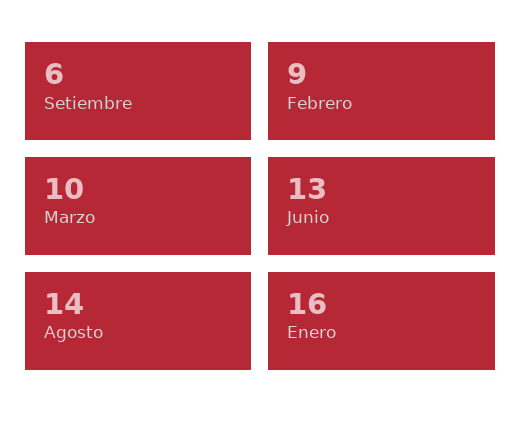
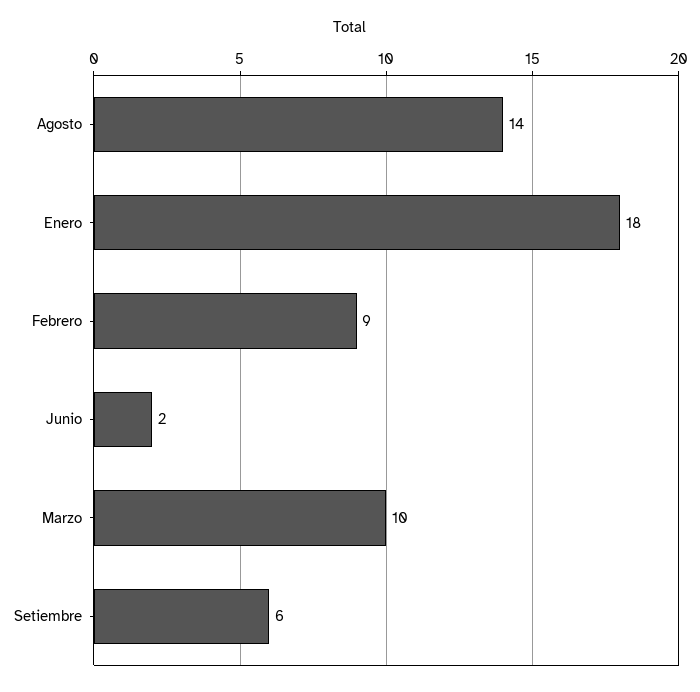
Junio: 13 -> 2
Enero: 16 -> 18

